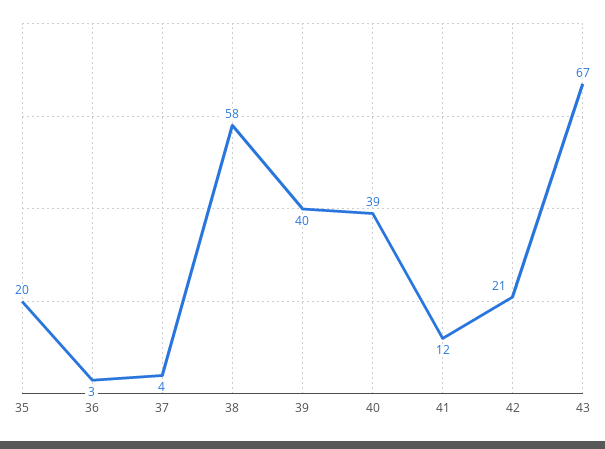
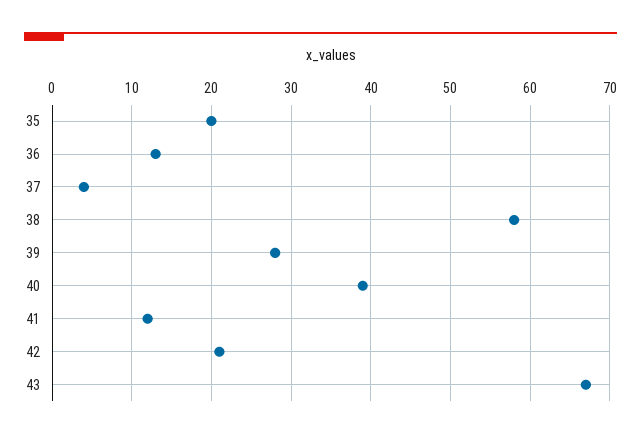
36: 3 -> 13
39: 40 -> 28

